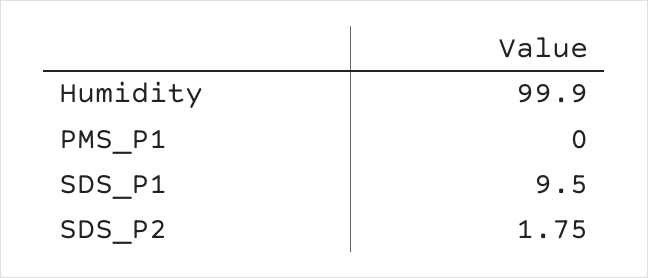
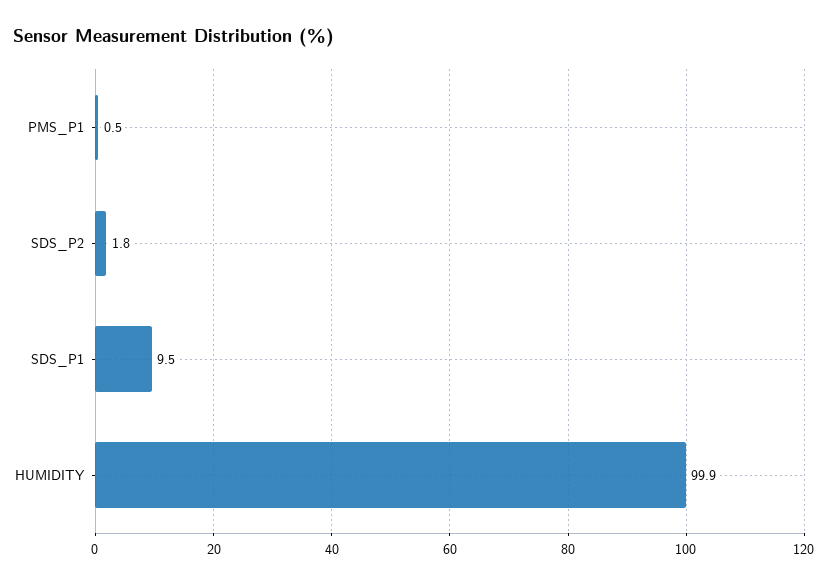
PMS_P1: 0 -> 0.5

